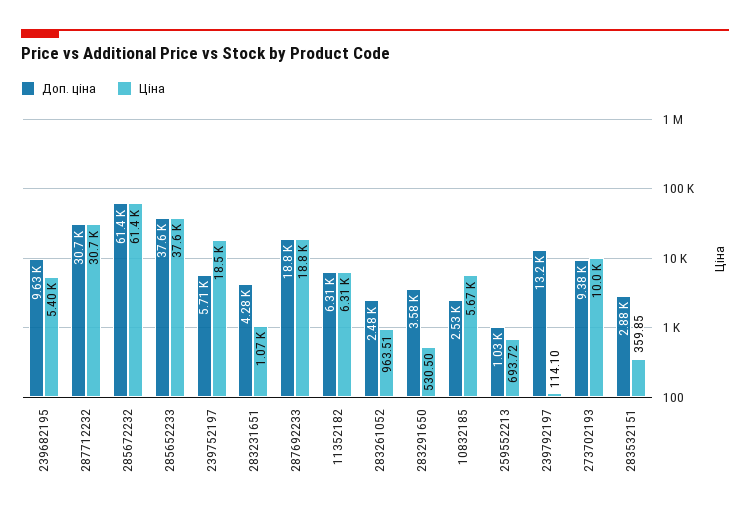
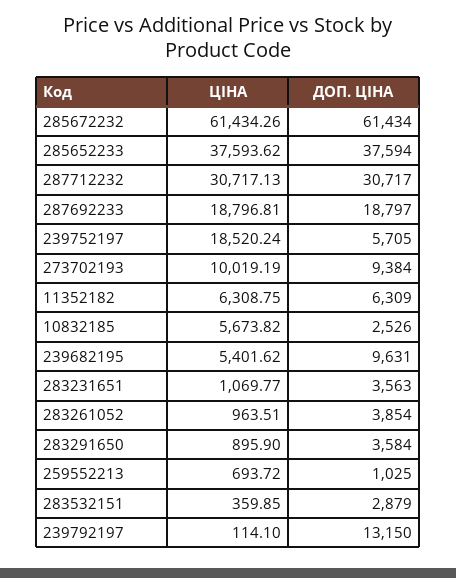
Доп. ціна, 283231651: 4280 -> 3563
Доп. ціна, 283261052: 2480 -> 3854
Ціна, 283291650: 530.5 -> 895.9

